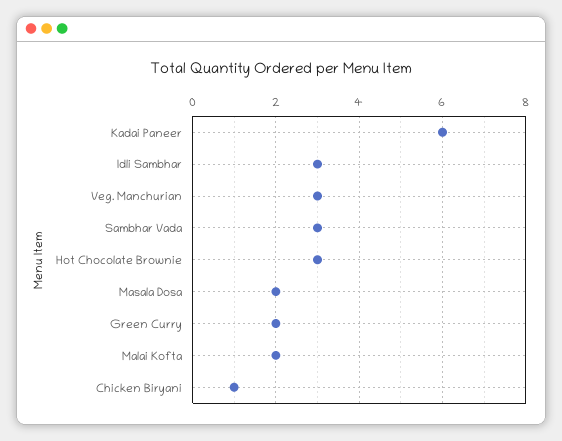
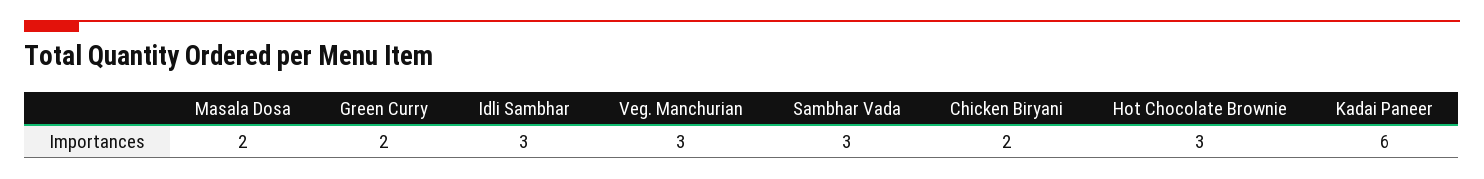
Malai Kofta: 2 -> none
Chicken Biryani: 1 -> 2

